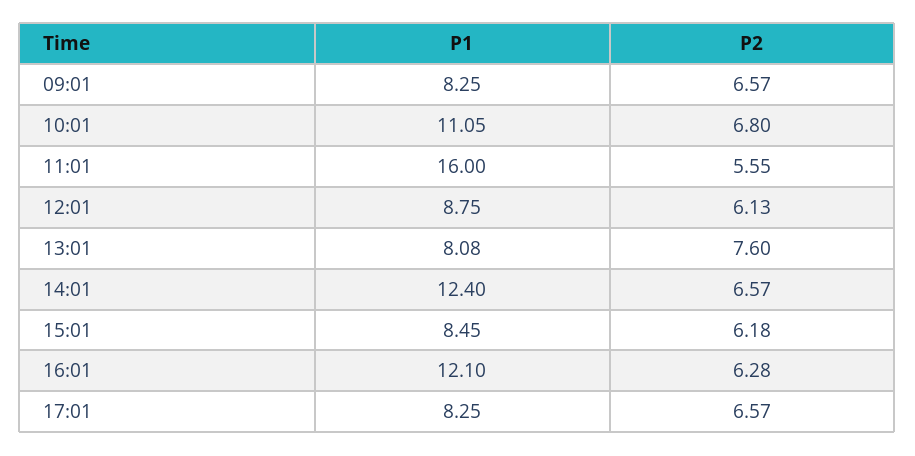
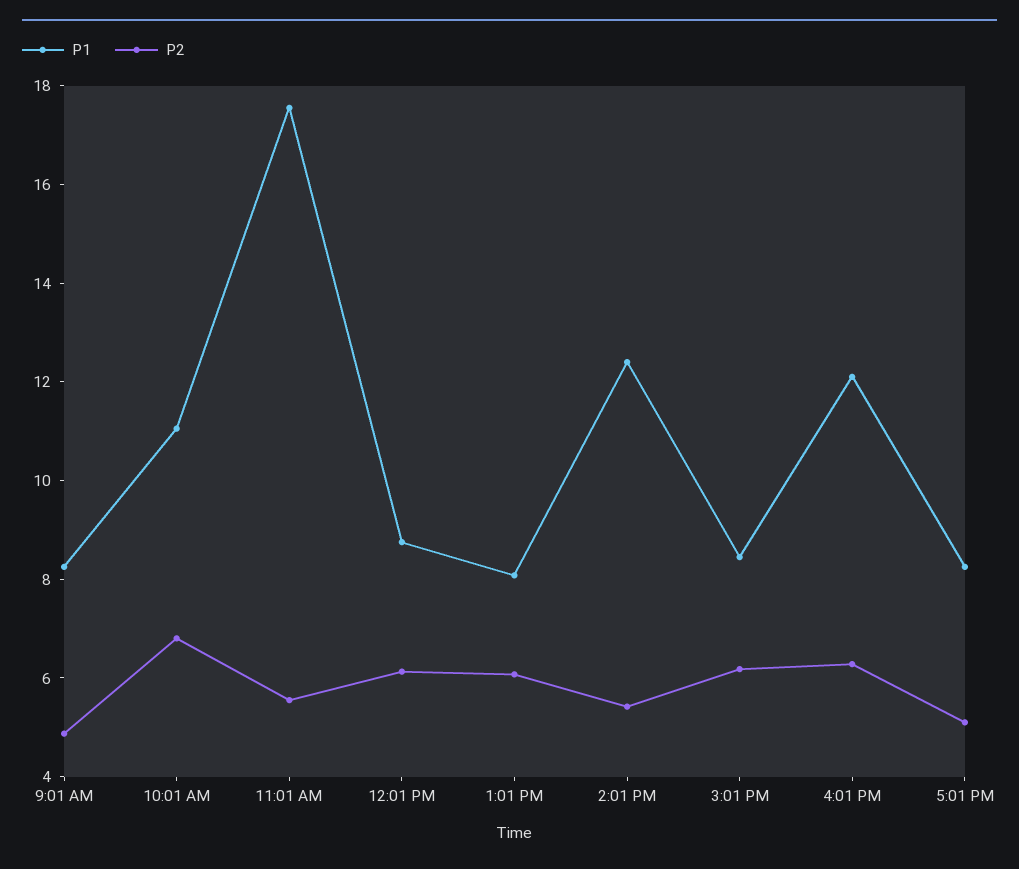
P2, 09:01: 6.57 -> 5
P1, 11:01: 16 -> 17.5
P2, 13:01: 7.6 -> 6
P2, 14:01: 6.57 -> 5.5
P2, 17:01: 6.57 -> 5

